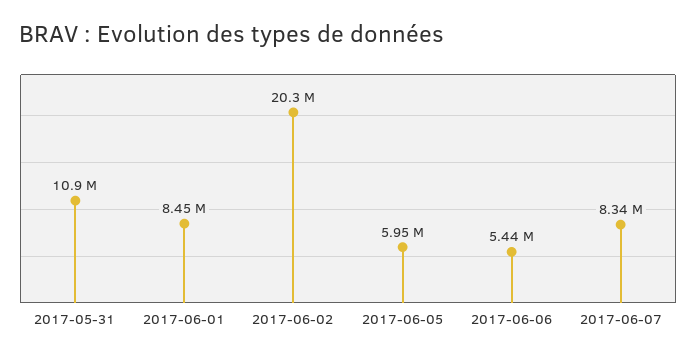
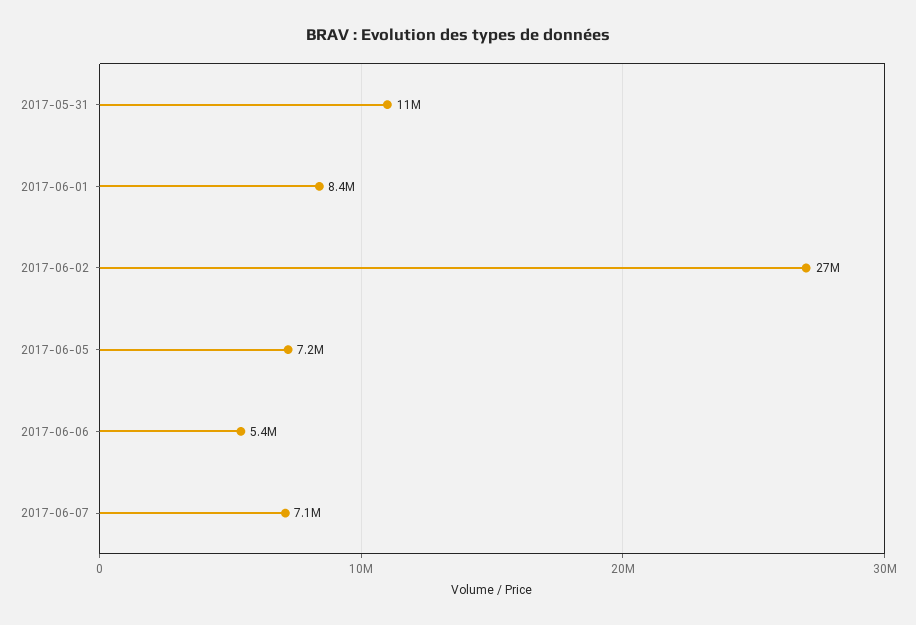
2017-06-02: 20300000 -> 27000000
2017-06-05: 5950000 -> 7200000
2017-06-07: 8340000 -> 7100000

